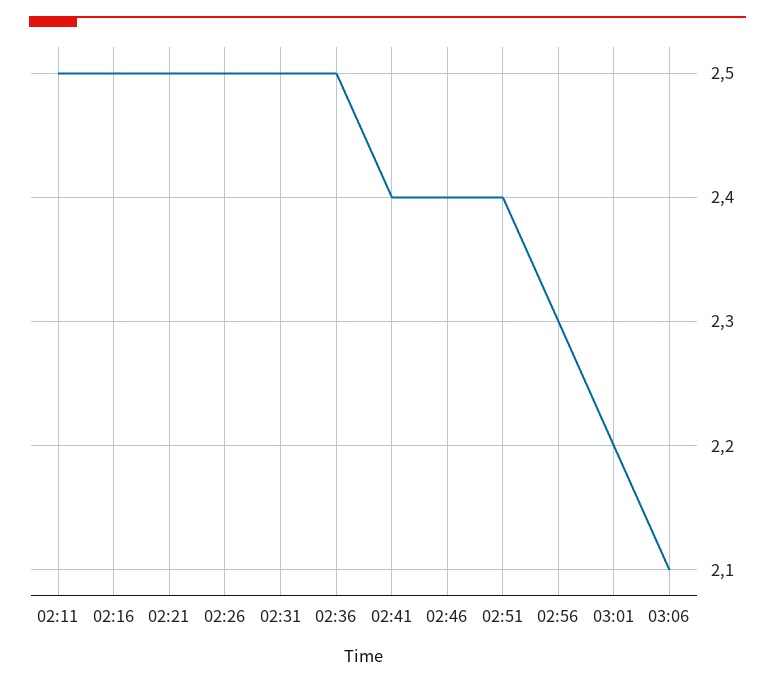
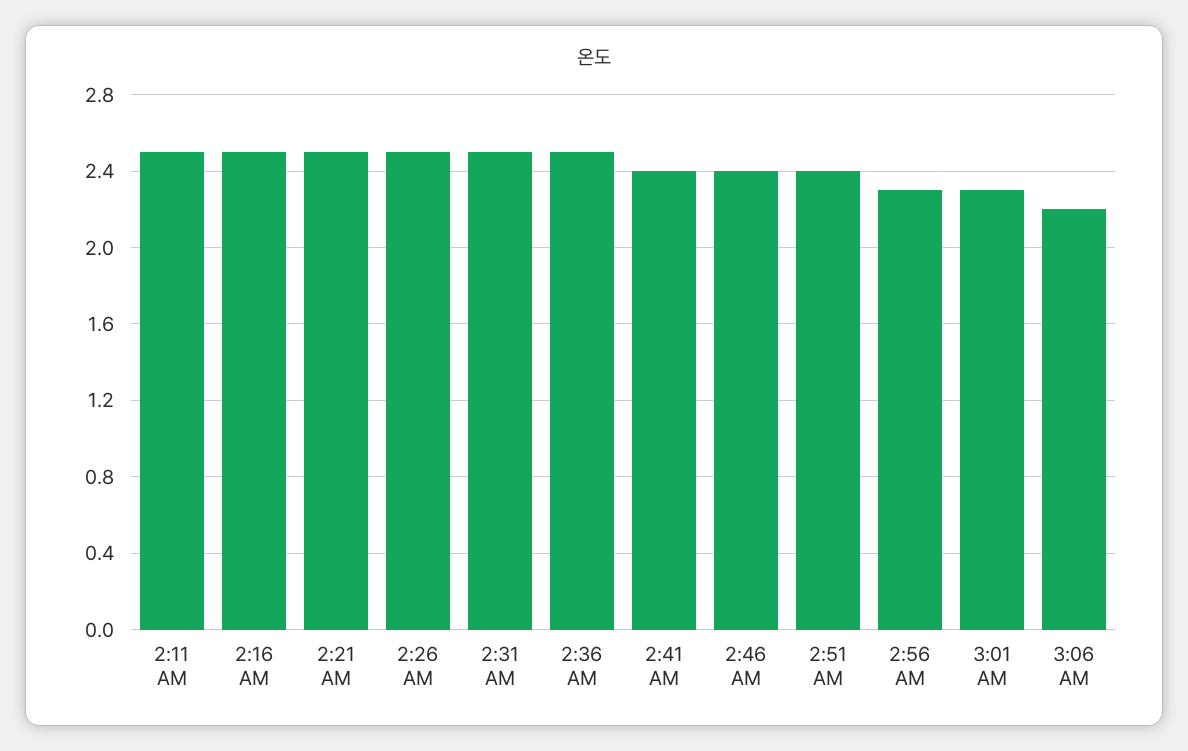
03:01: 2.2 -> 2.3
03:06: 2.1 -> 2.2

